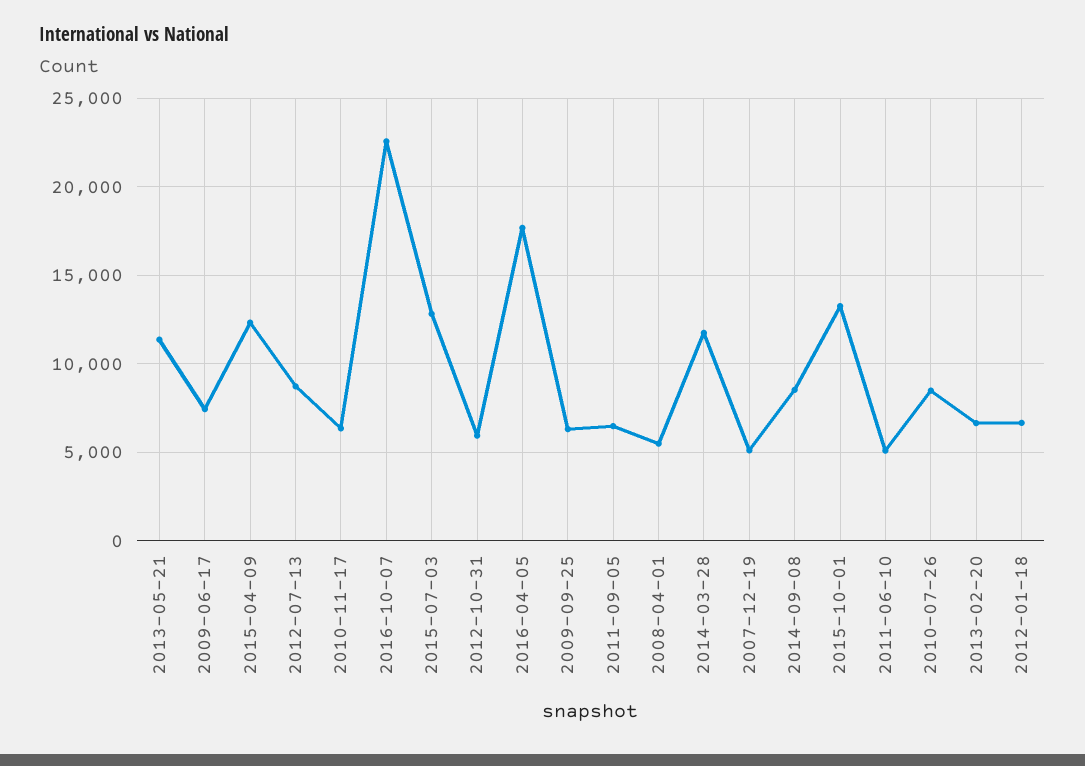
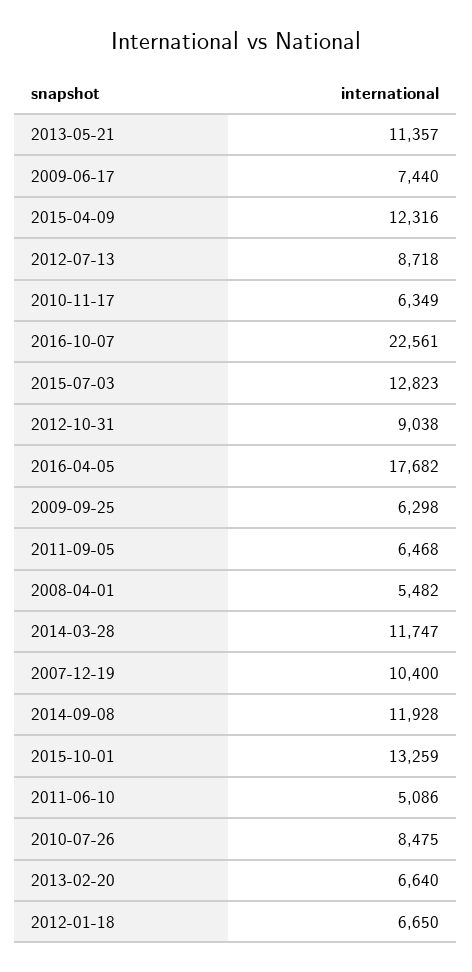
2012-10-31: 6000 -> 9038
2007-12-19: 5000 -> 10400
2014-09-08: 8500 -> 11928

